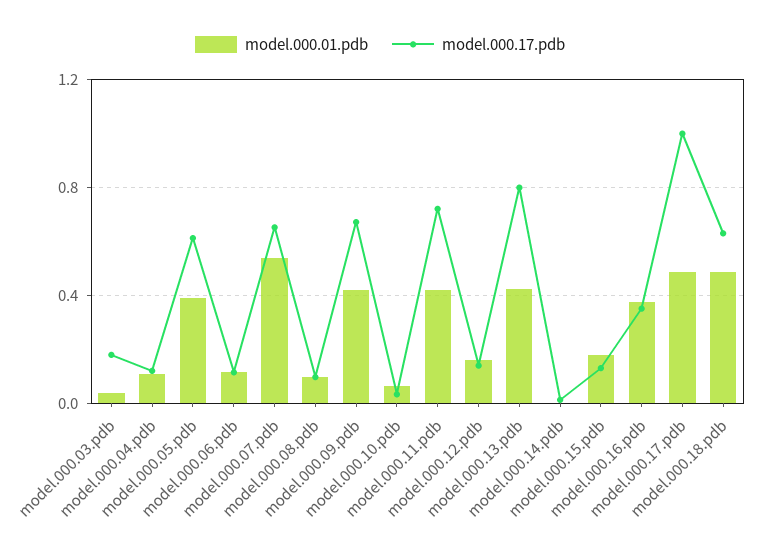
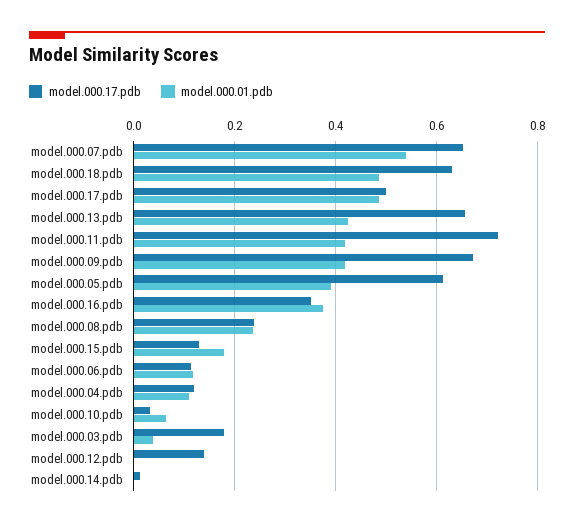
model.000.01.pdb, model.000.08.pdb: 0.1 -> 0.24
model.000.17.pdb, model.000.08.pdb: 0.1 -> 0.24
model.000.01.pdb, model.000.12.pdb: 0.15 -> 0
model.000.17.pdb, model.000.13.pdb: 0.8 -> 0.66
model.000.17.pdb, model.000.17.pdb: 1 -> 0.5

